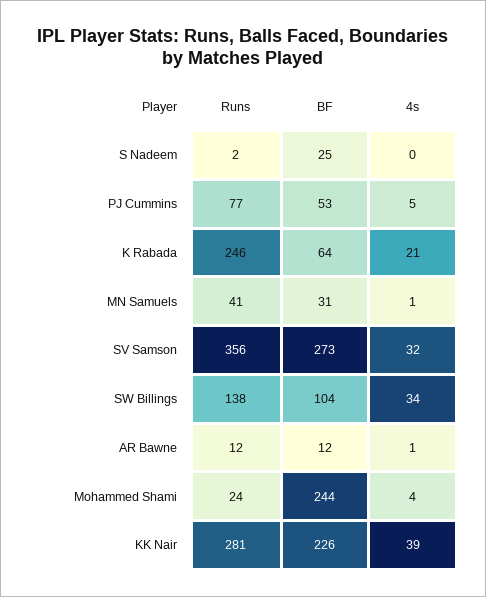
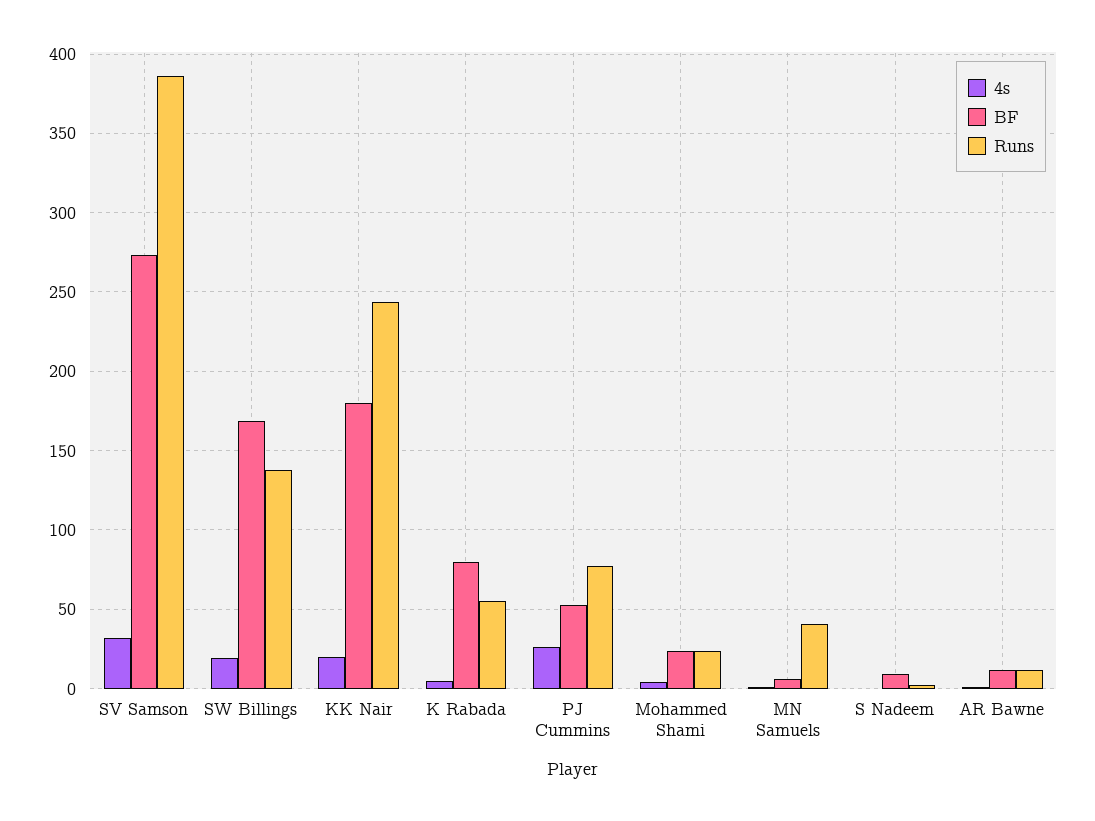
BF, S Nadeem: 25 -> 10
4s, PJ Cummins: 5 -> 25
Runs, K Rabada: 246 -> 55
BF, K Rabada: 64 -> 80
4s, K Rabada: 21 -> 5
BF, MN Samuels: 31 -> 5
Runs, SV Samson: 356 -> 385
BF, SW Billings: 104 -> 170
4s, SW Billings: 34 -> 20
BF, Mohammed Shami: 244 -> 25
Runs, KK Nair: 281 -> 245
BF, KK Nair: 226 -> 180
4s, KK Nair: 39 -> 20

